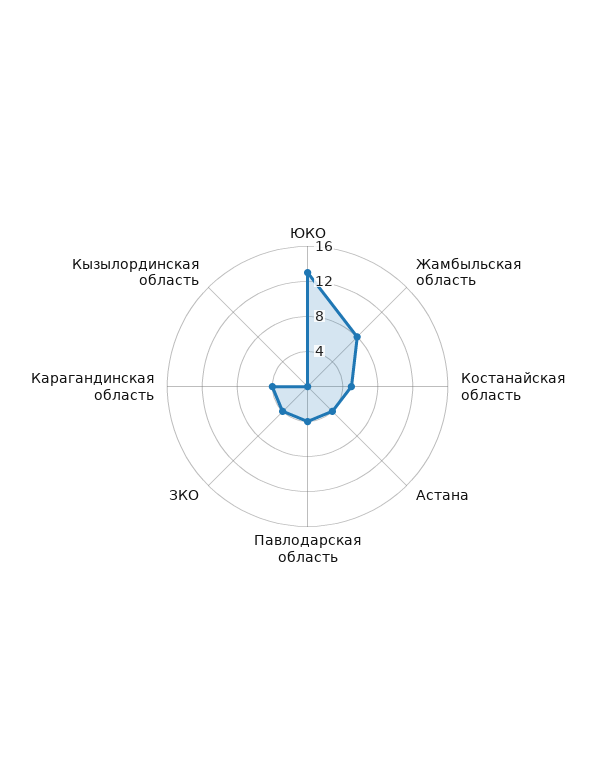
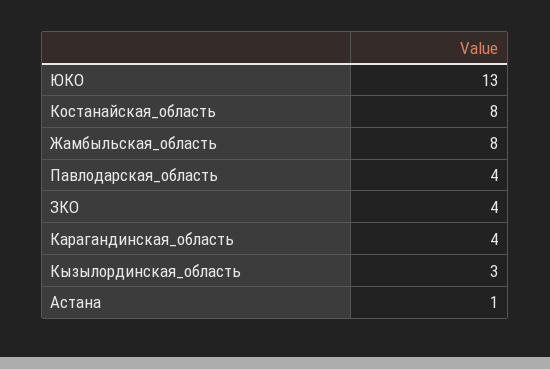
Костанайская область: 5 -> 8
Астана: 4 -> 1
Кызылординская область: 0 -> 3

